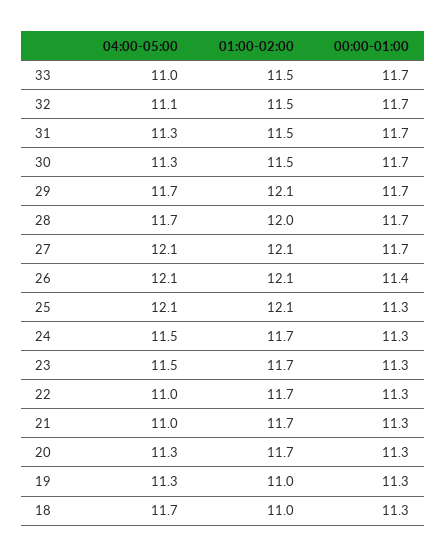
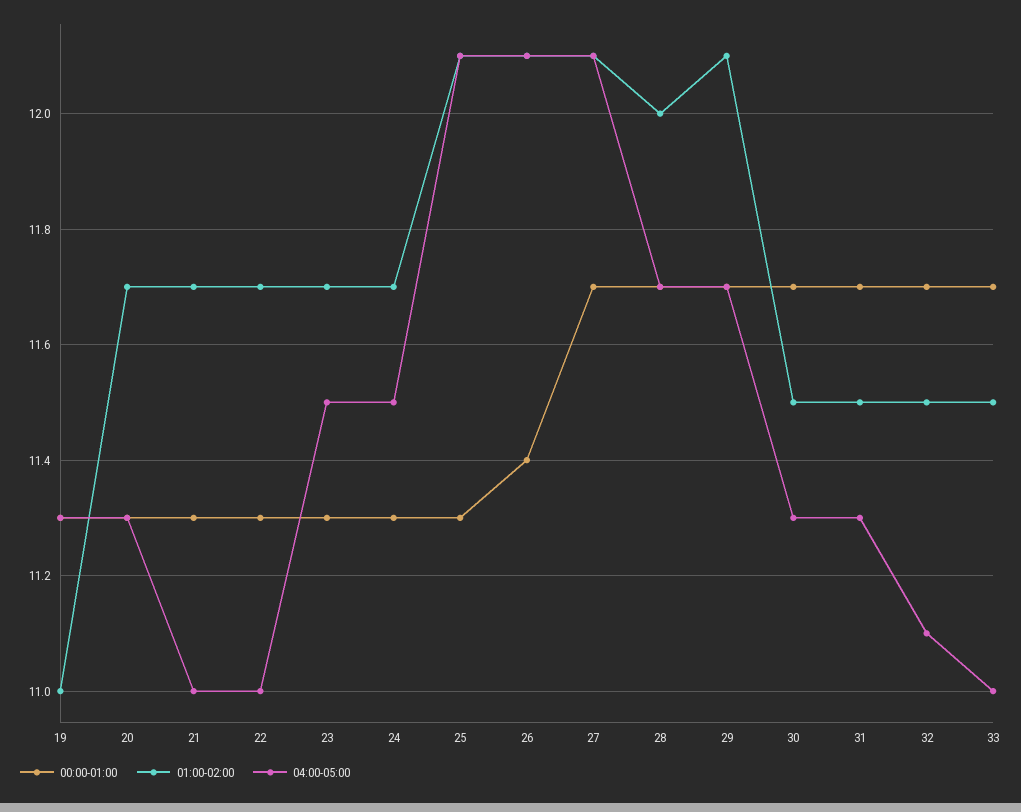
04:00-05:00, 18: 11.7 -> none
01:00-02:00, 18: 11 -> none
00:00-01:00, 18: 11.3 -> none

